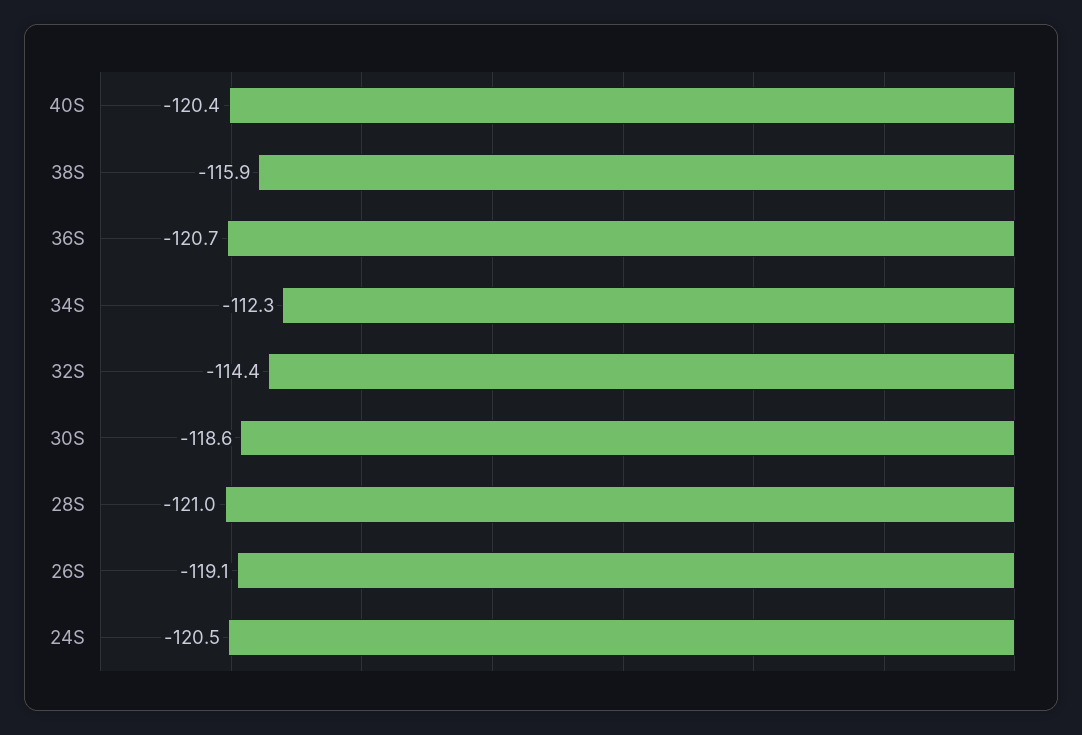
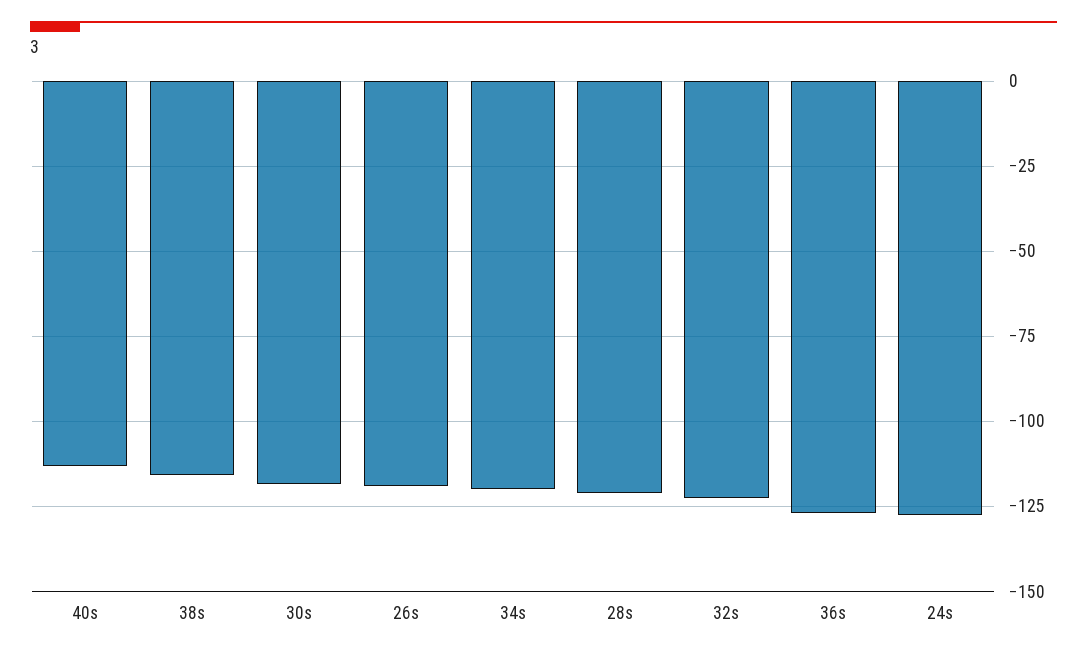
40S: -120.4 -> -112.5
36S: -120.7 -> -127.5
34S: -112.3 -> -120
32S: -114.4 -> -122.5
24S: -120.5 -> -127.5

